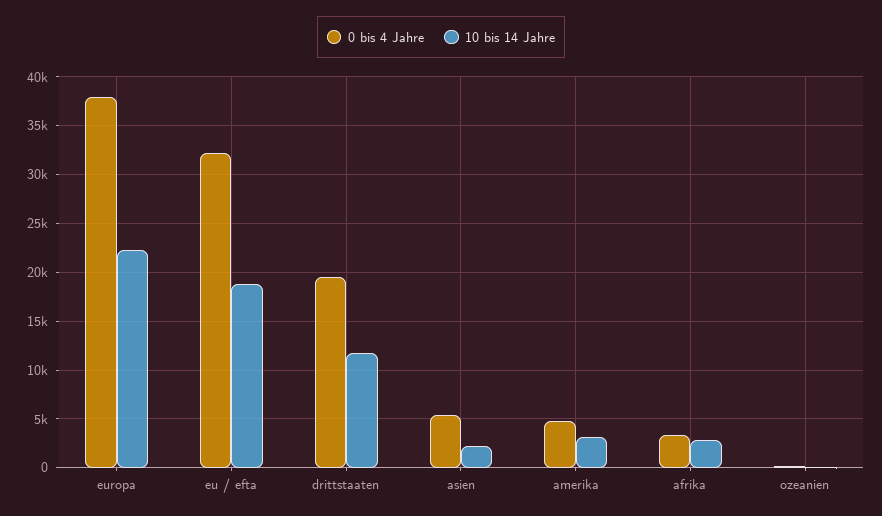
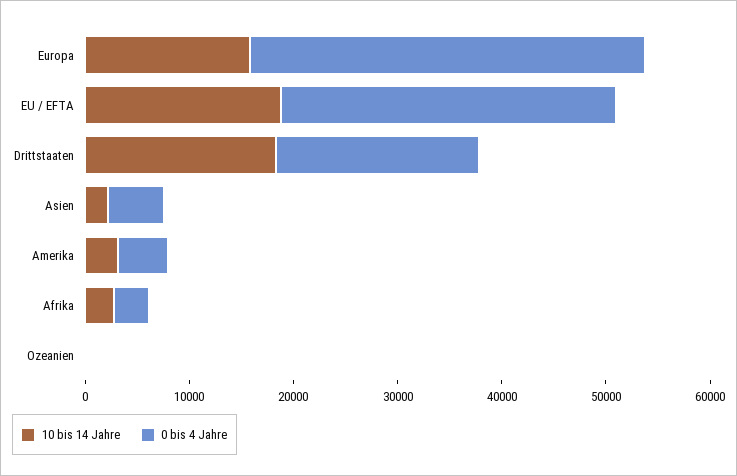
10 bis 14 Jahre, europa: 22000 -> 16000
10 bis 14 Jahre, drittstaaten: 12000 -> 18000

